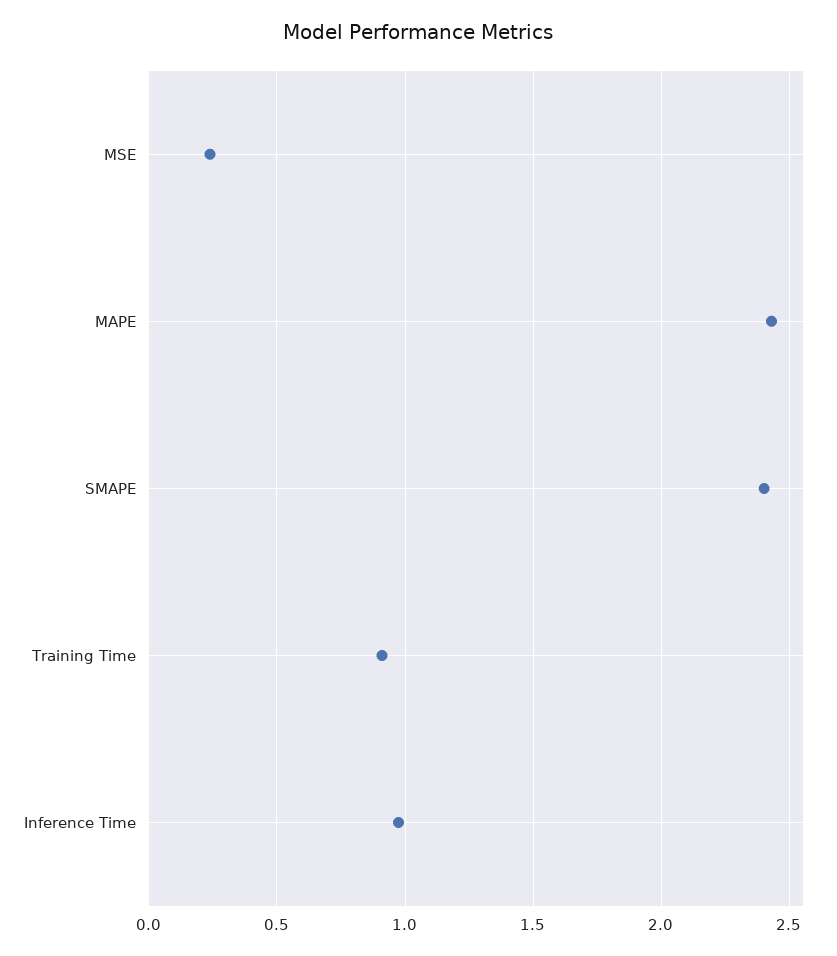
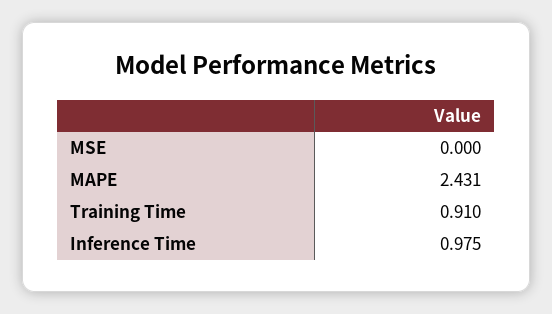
MSE: 0.25 -> 0
SMAPE: 2.4 -> none

